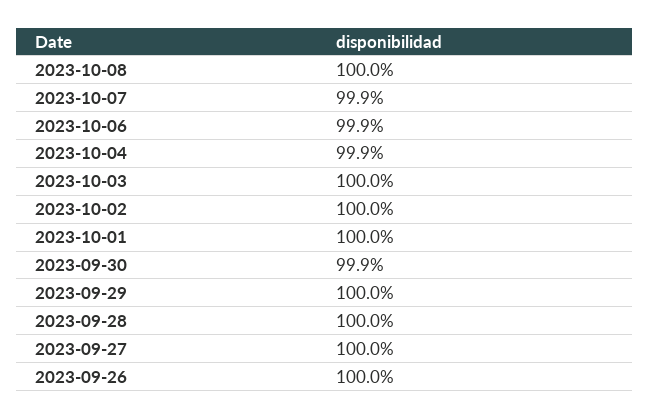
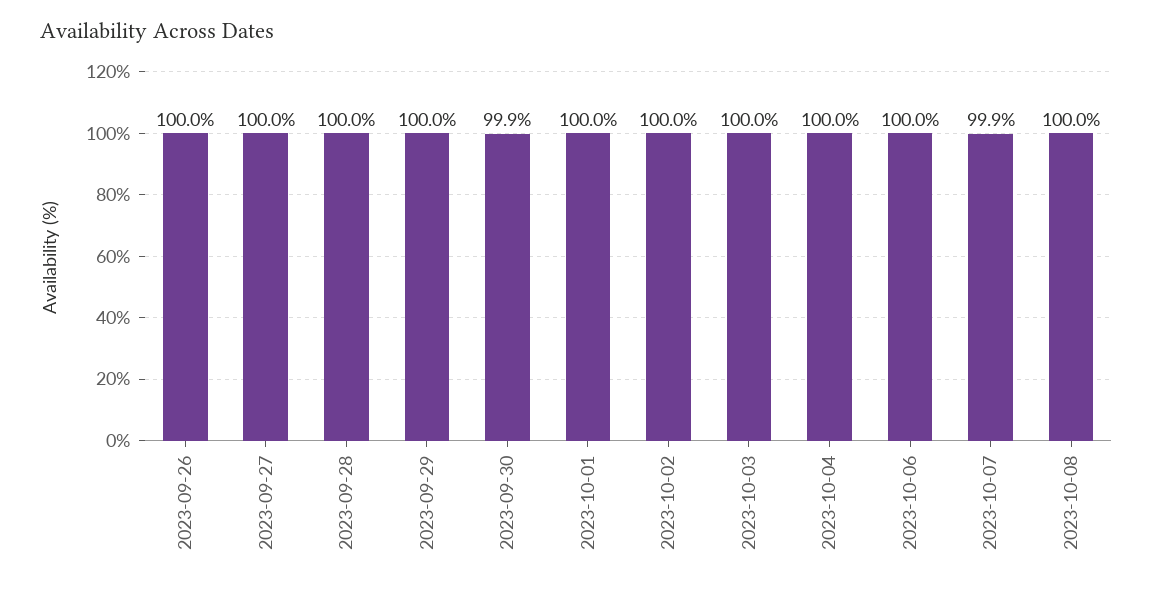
2023-10-06: 99.9 -> 100
2023-10-04: 99.9 -> 100

